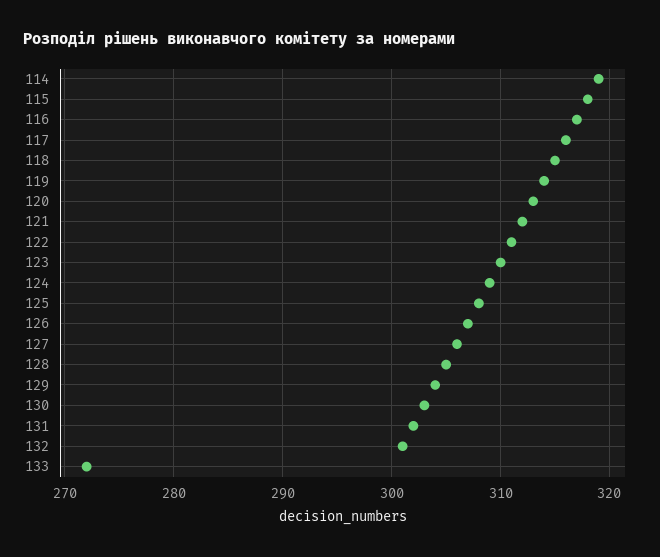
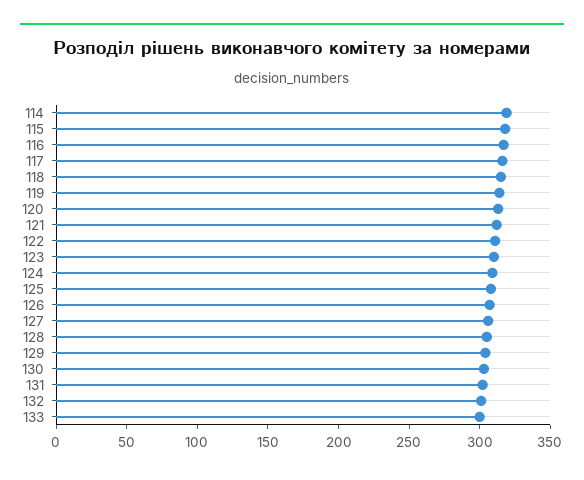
133: 272 -> 300

